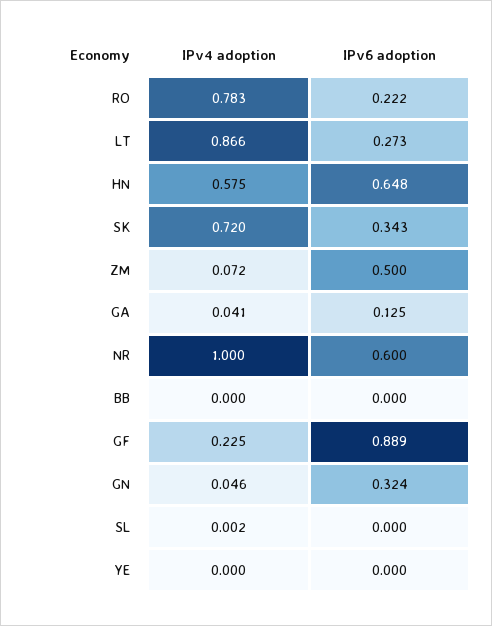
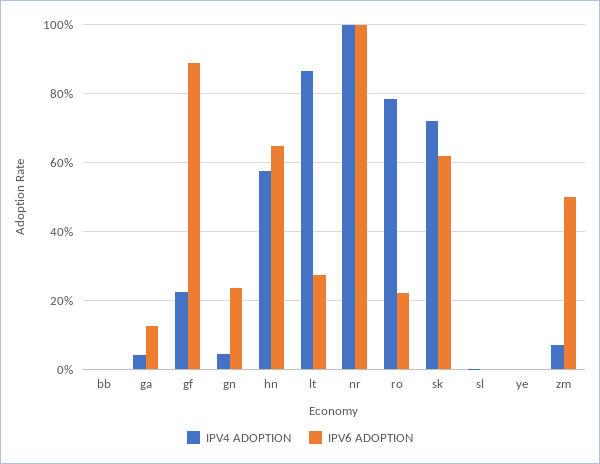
IPv6 adoption, SK: 0.343 -> 0.62
IPv6 adoption, NR: 0.6 -> 1
IPv6 adoption, GN: 0.324 -> 0.24

